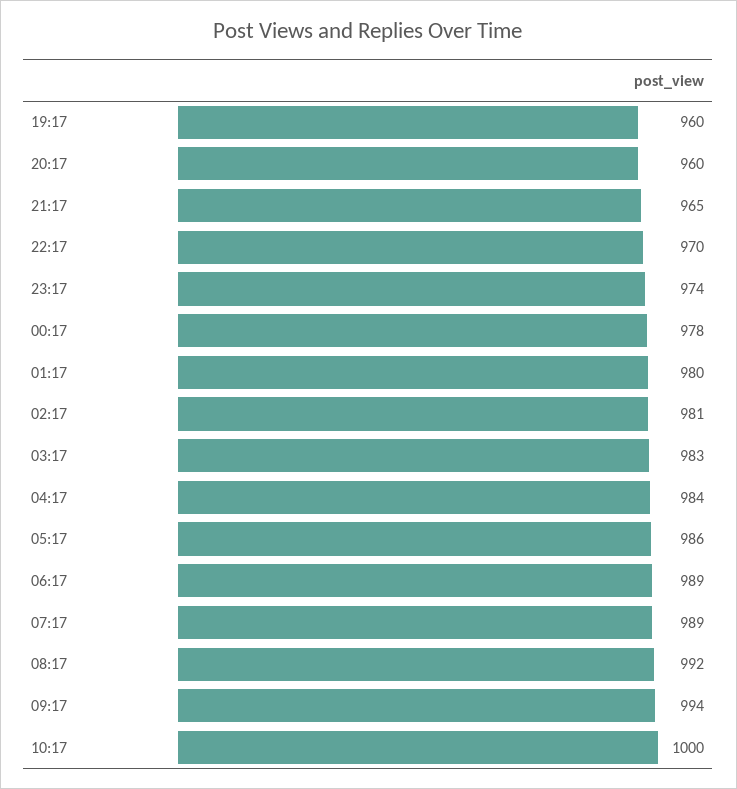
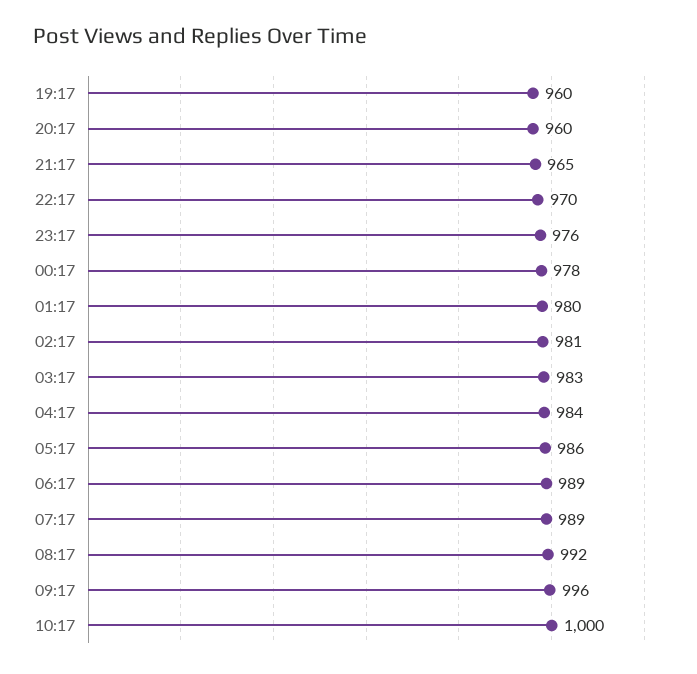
23:17: 974 -> 976
09:17: 994 -> 996

